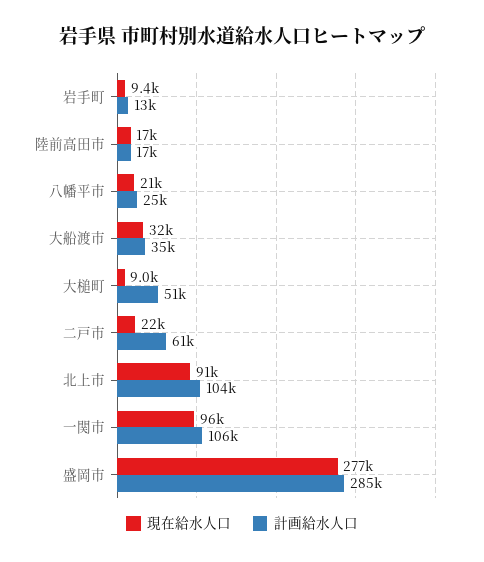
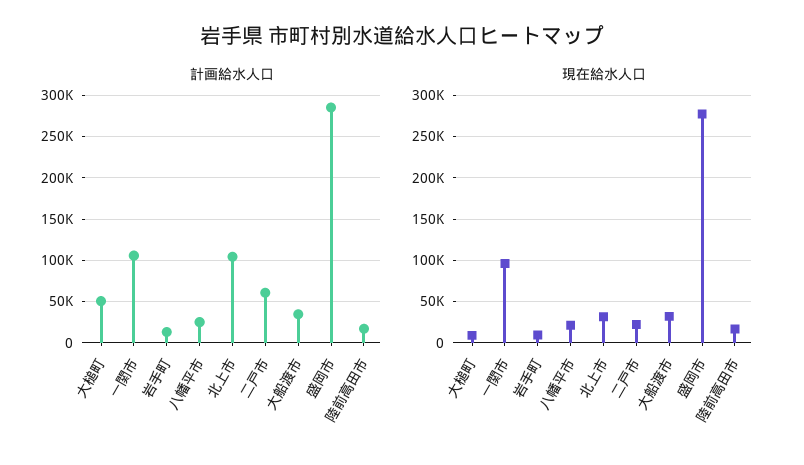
現在給水人口, 北上市: 91000 -> 30000

